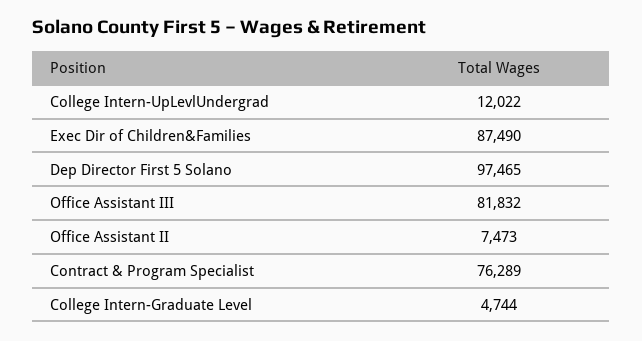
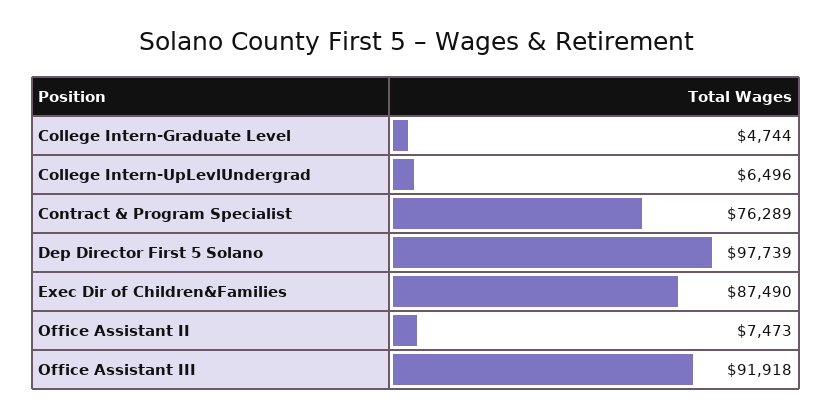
College Intern-UpLevlUndergrad: 12022 -> 6496
Dep Director First 5 Solano: 97465 -> 97739
Office Assistant III: 81832 -> 91918

